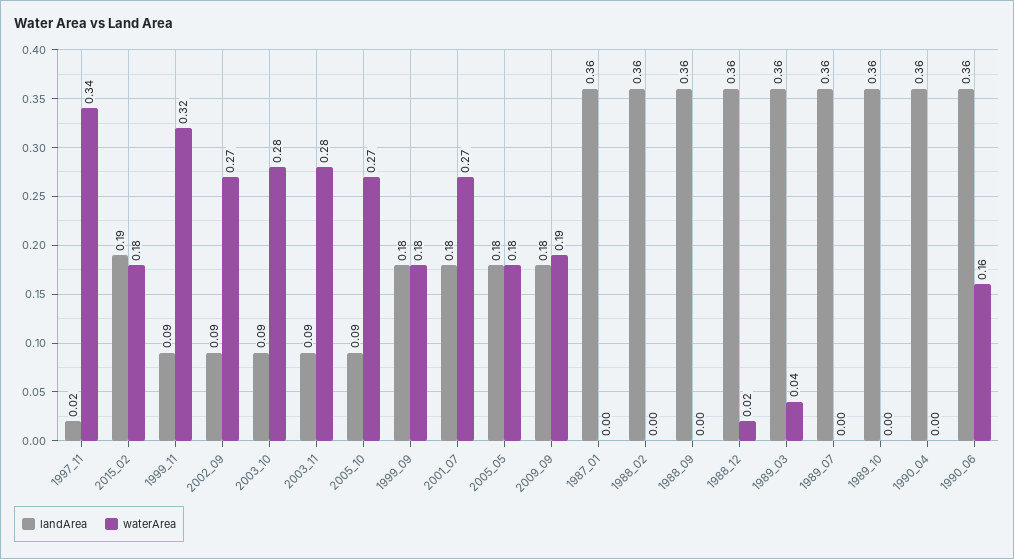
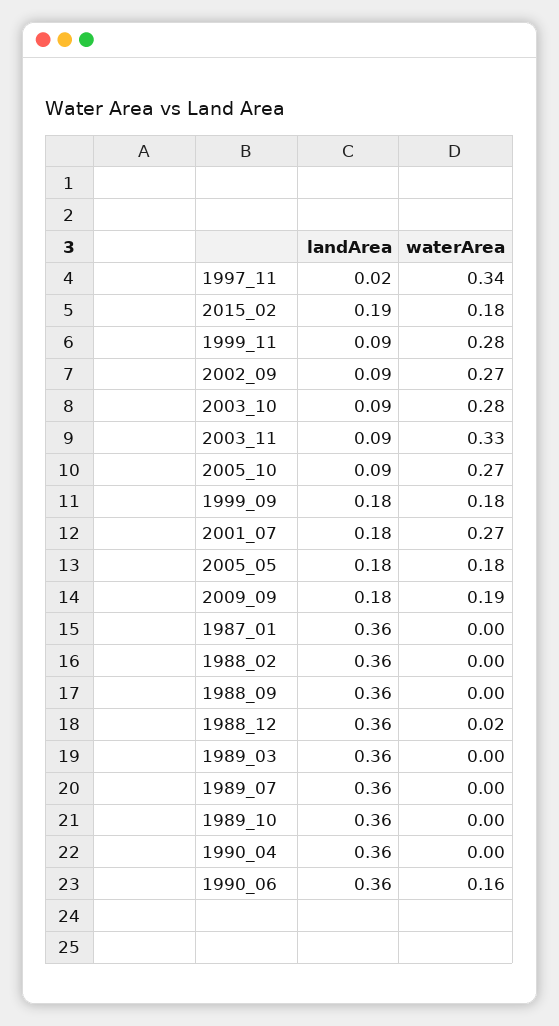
waterArea, 1999_11: 0.32 -> 0.28
waterArea, 2003_11: 0.28 -> 0.33
waterArea, 1989_03: 0.04 -> 0

